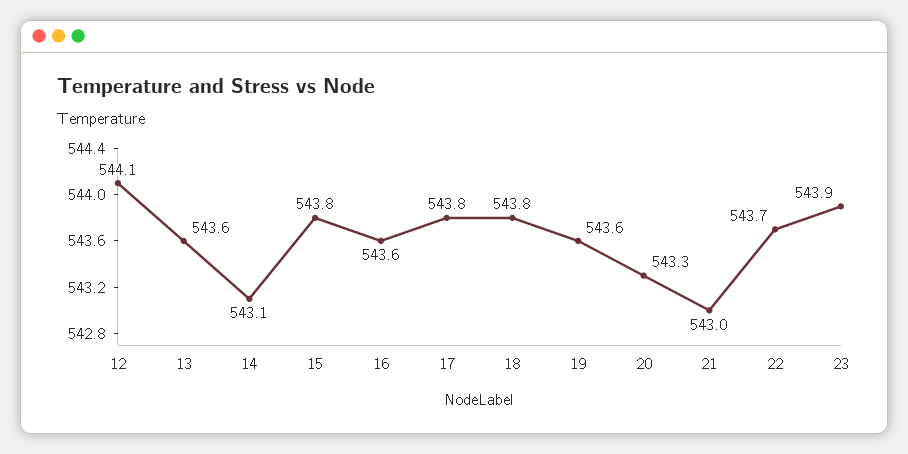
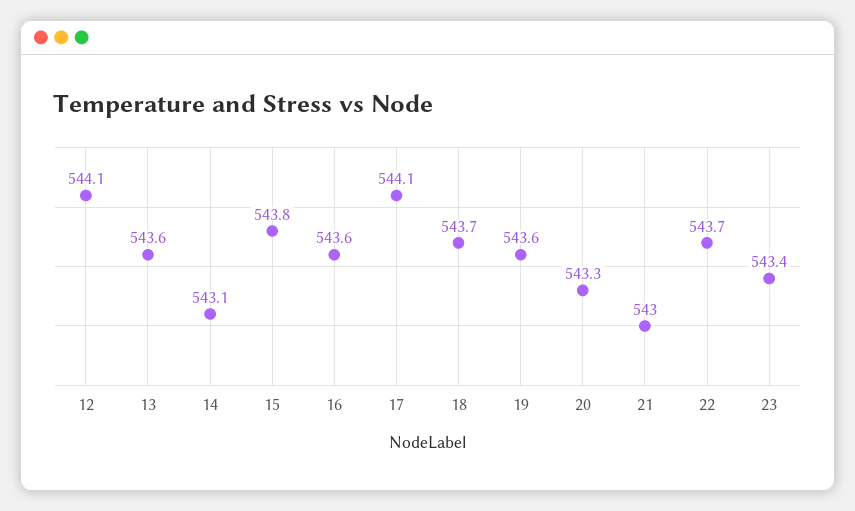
17: 543.8 -> 544.1
18: 543.8 -> 543.7
23: 543.9 -> 543.4

